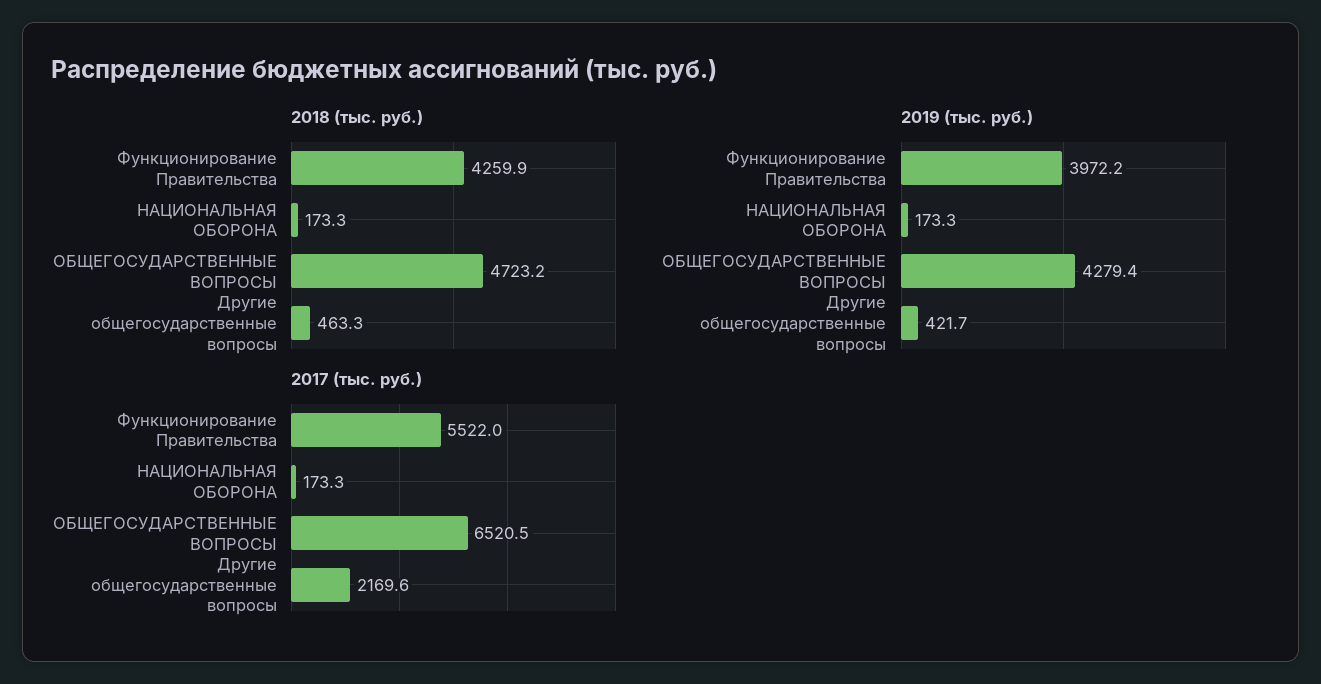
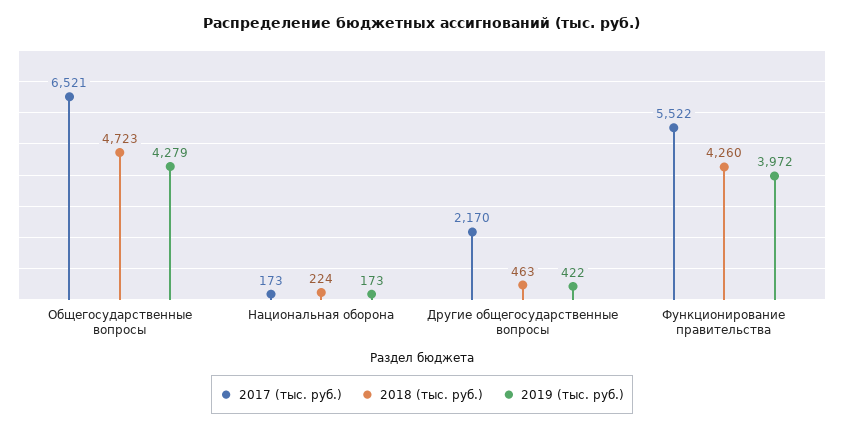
2018 (тыс. руб.), НАЦИОНАЛЬНАЯ ОБОРОНА: 173.3 -> 224

